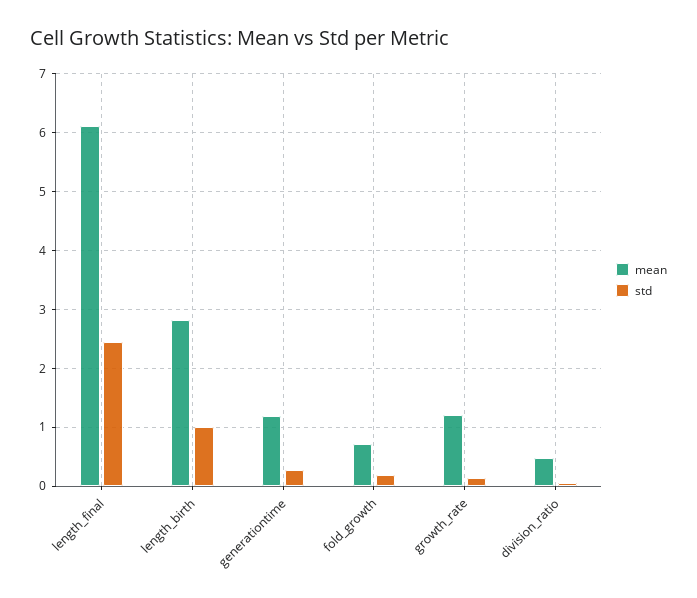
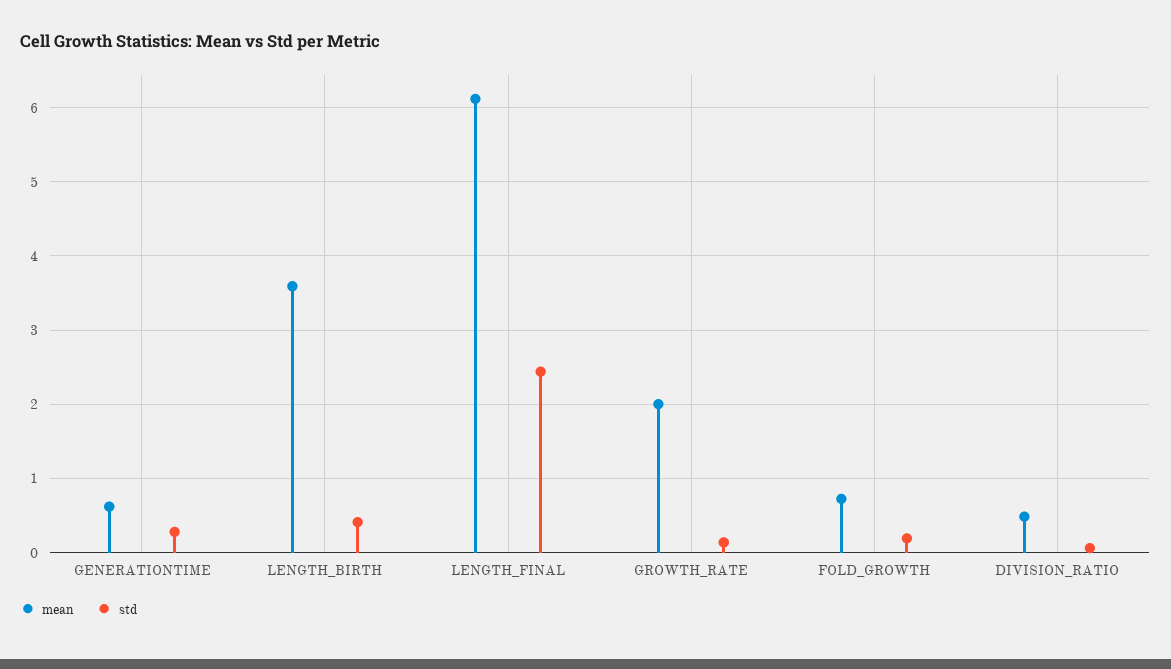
mean, length_birth: 2.8 -> 3.6
std, length_birth: 1 -> 0.4
mean, generationtime: 1.2 -> 0.6
mean, growth_rate: 1.2 -> 2

